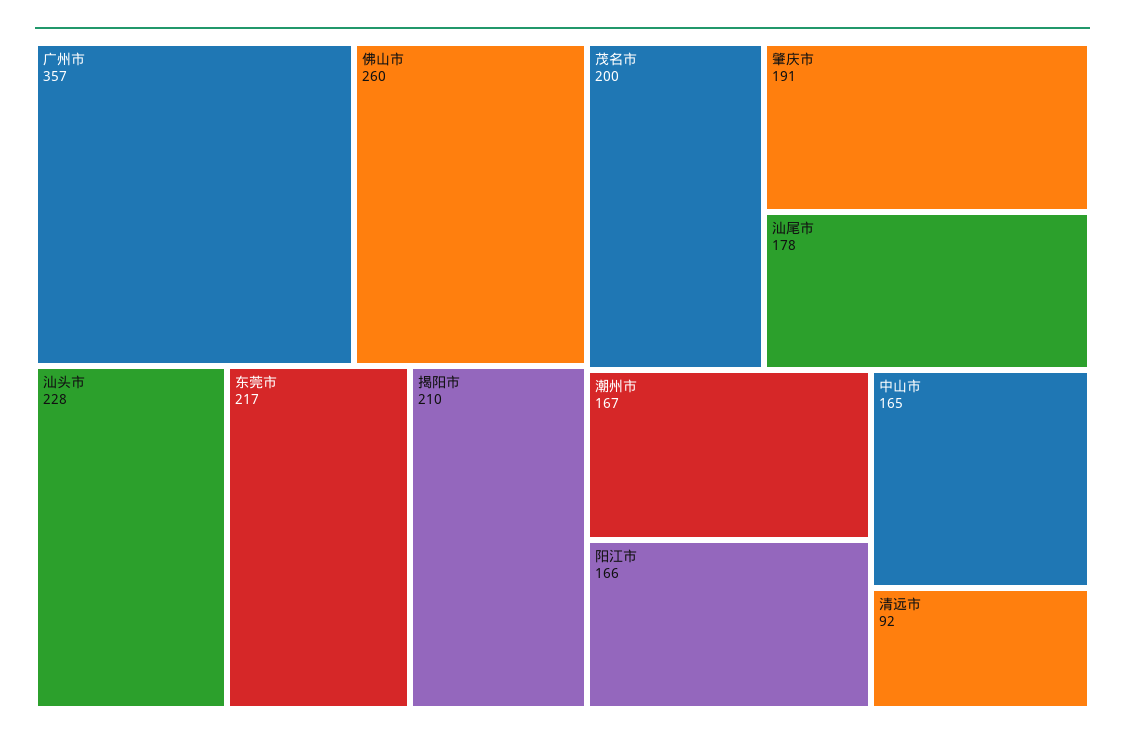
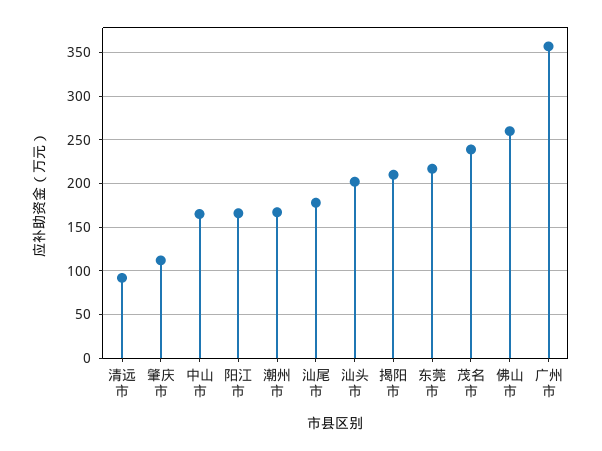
汕头市: 228 -> 200
茂名市: 200 -> 240
肇庆市: 191 -> 110

